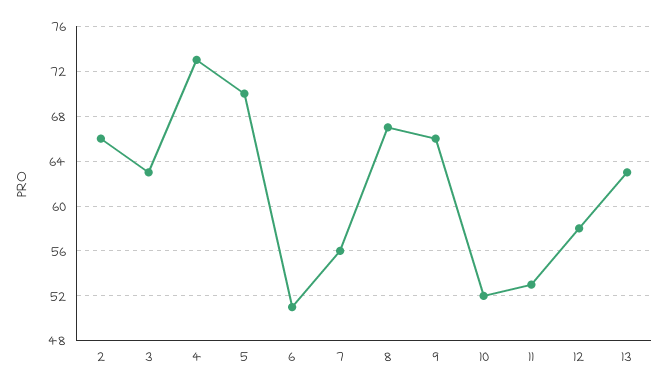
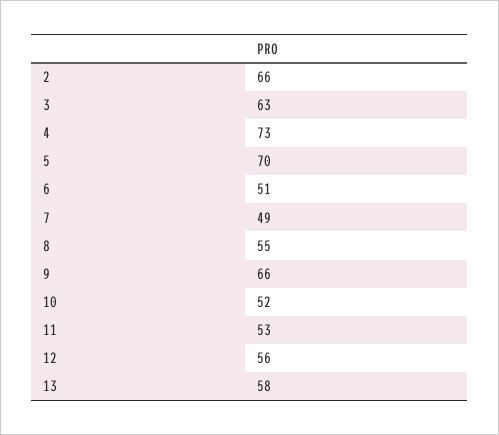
7: 56 -> 49
8: 67 -> 55
12: 58 -> 56
13: 63 -> 58

